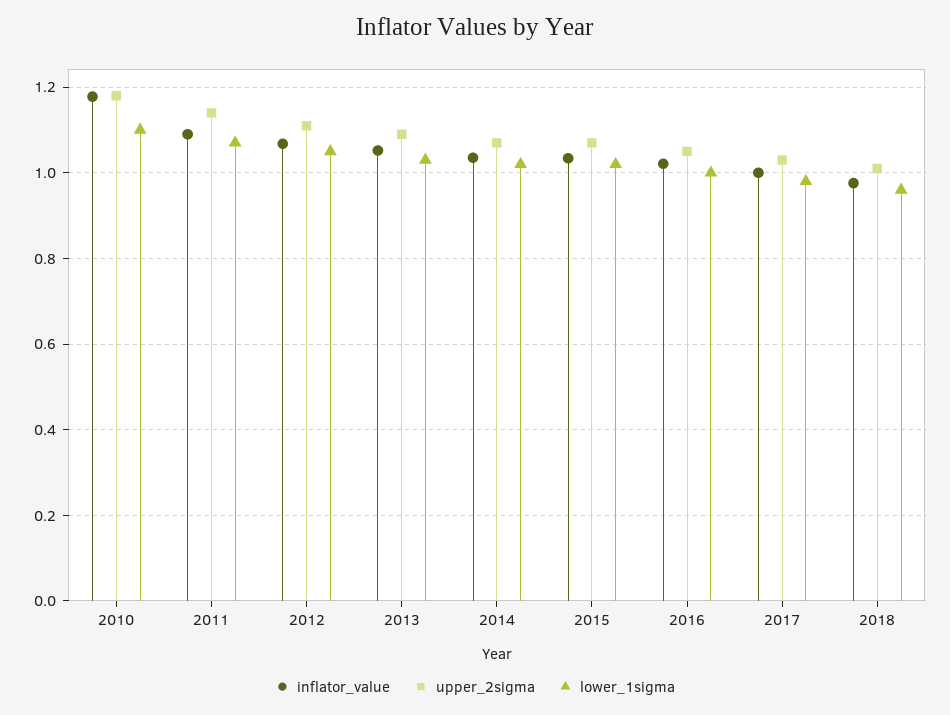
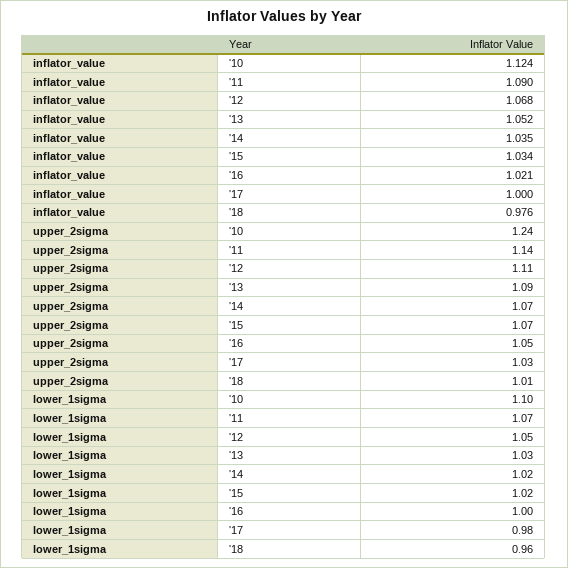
inflator_value, 2010: 1.18 -> 1.124
upper_2sigma, 2010: 1.18 -> 1.24

